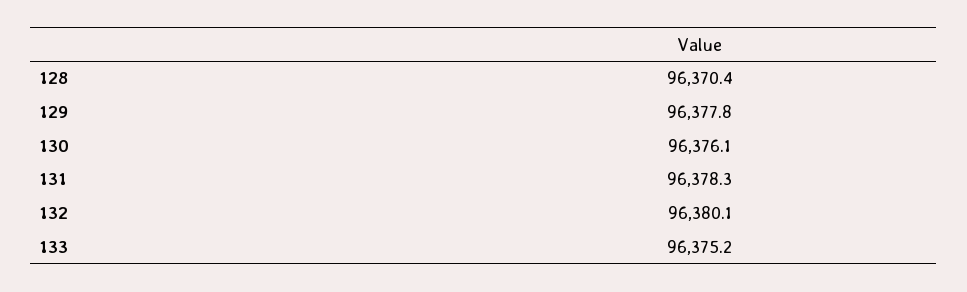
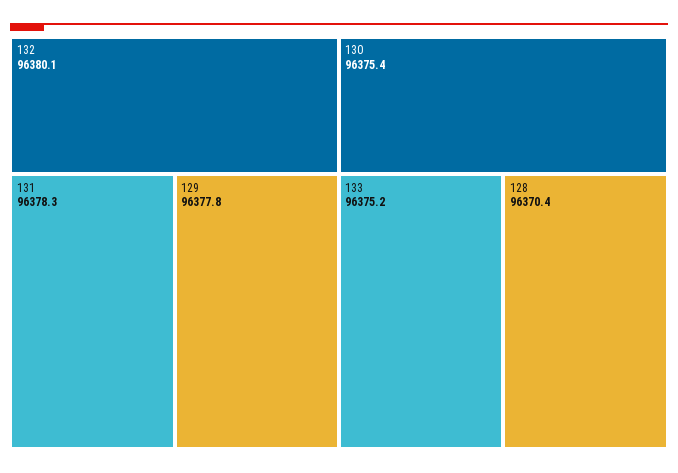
130: 96376.1 -> 96375.4

